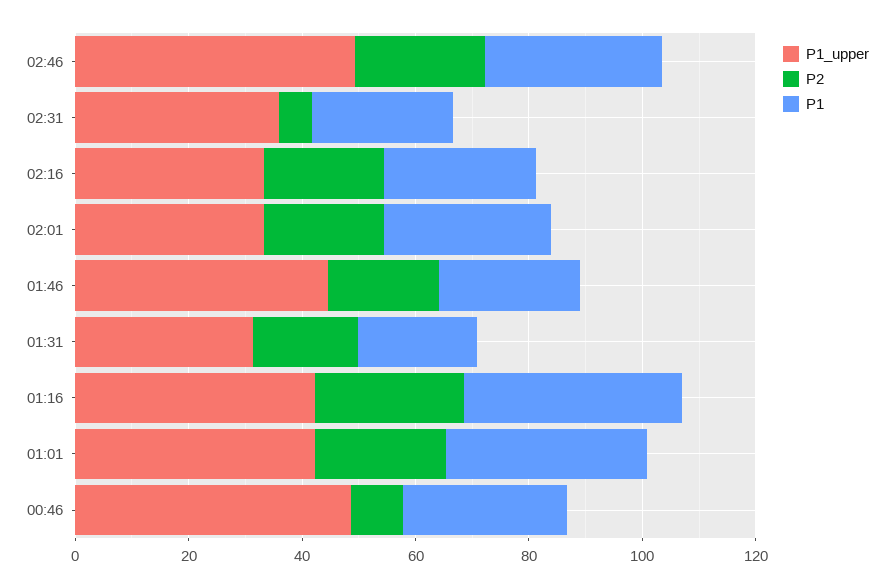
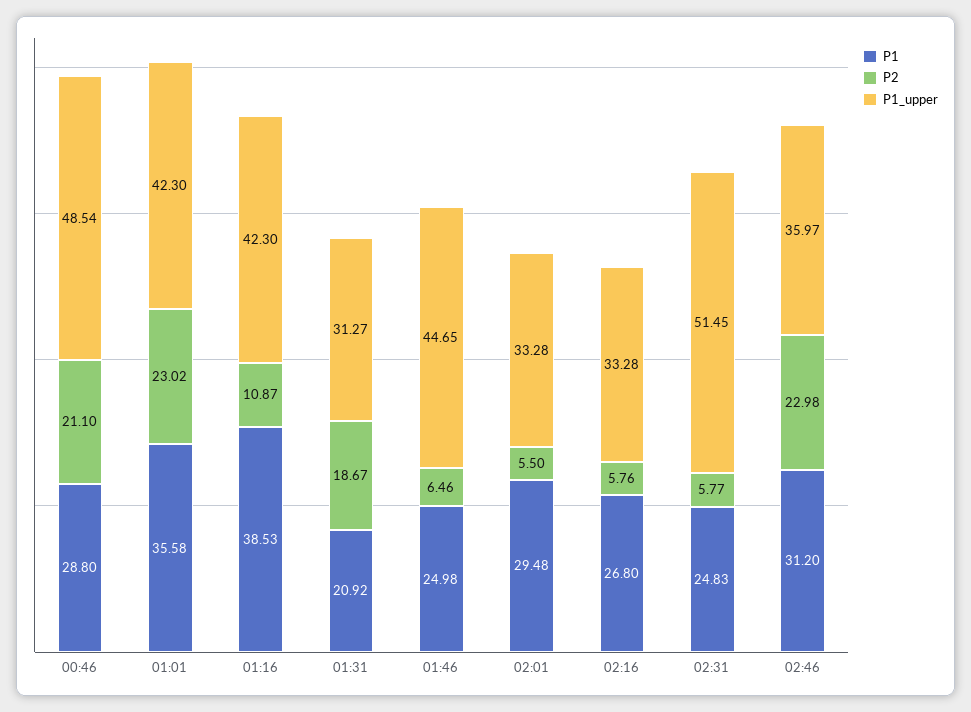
P1_upper, 02:46: 50 -> 35.97
P1_upper, 02:31: 35 -> 51.45
P2, 02:16: 20 -> 5.76
P2, 02:01: 20 -> 5.5
P2, 01:46: 20 -> 6.46
P2, 01:16: 25 -> 10.87
P2, 00:46: 10 -> 21.1

